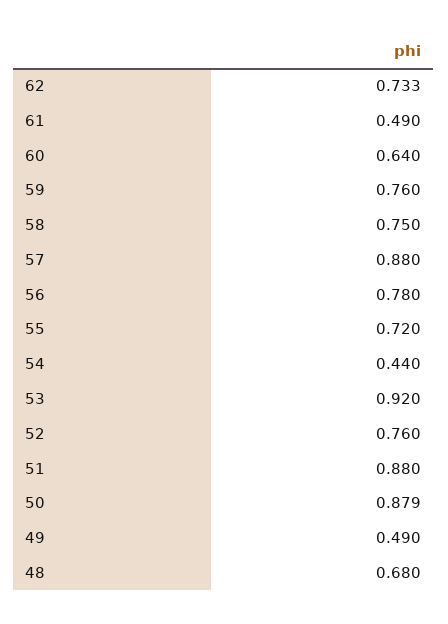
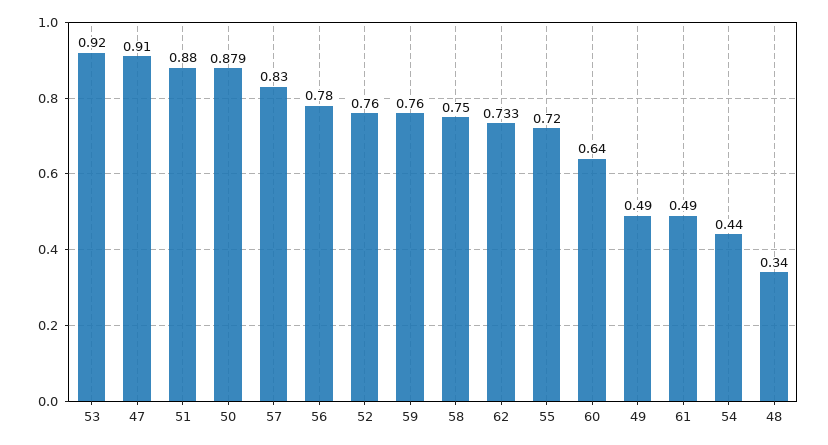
57: 0.88 -> 0.83
48: 0.68 -> 0.34
47: none -> 0.91

